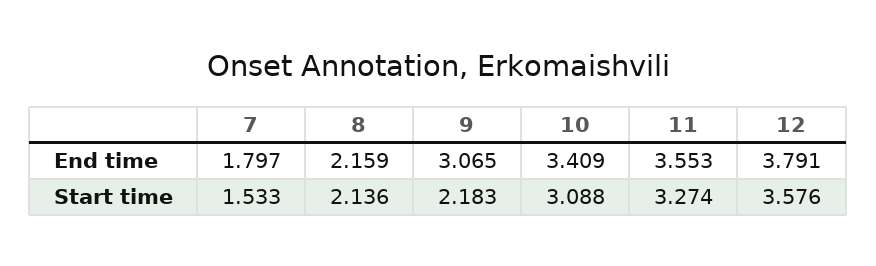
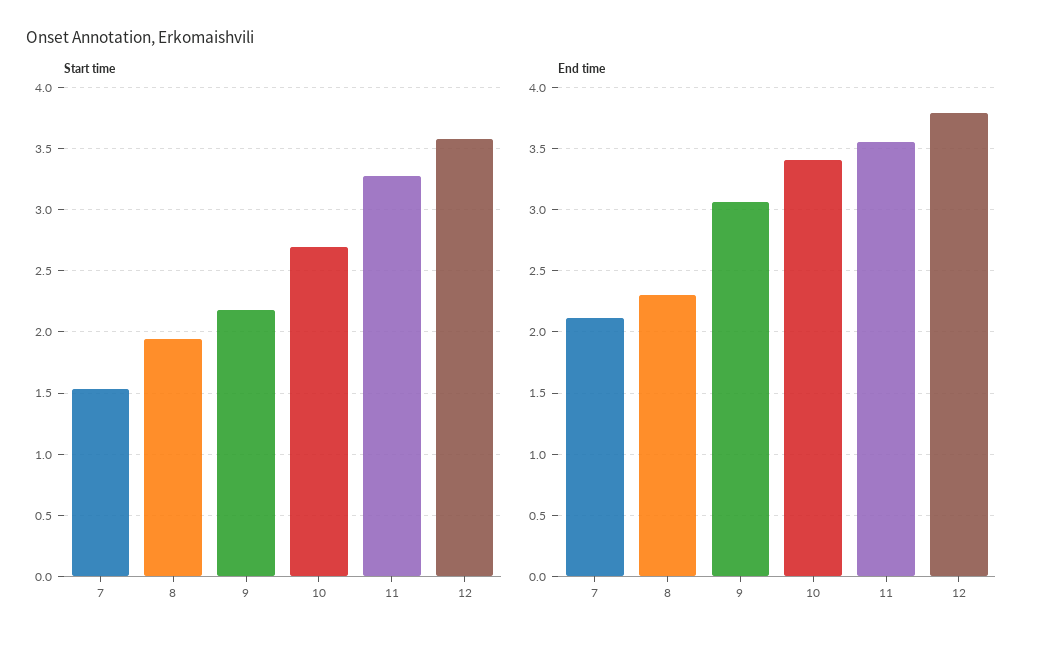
End time, 7: 1.797 -> 2.1
End time, 8: 2.159 -> 2.3
Start time, 8: 2.136 -> 1.95
Start time, 10: 3.088 -> 2.7

